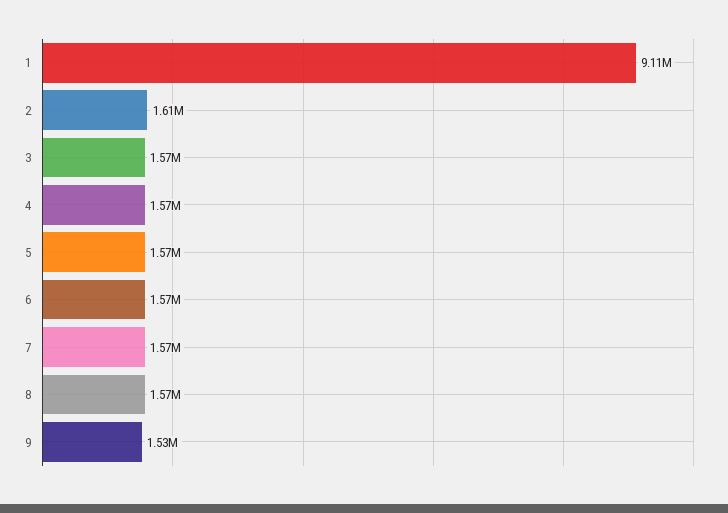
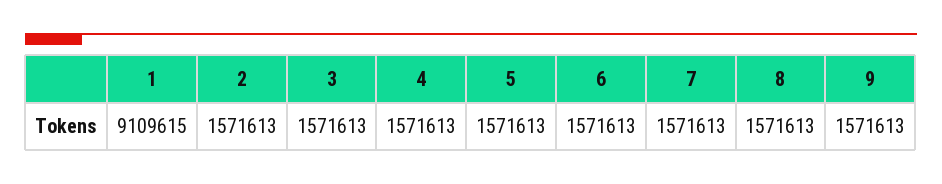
2: 1610000 -> 1571613
9: 1530000 -> 1571613

